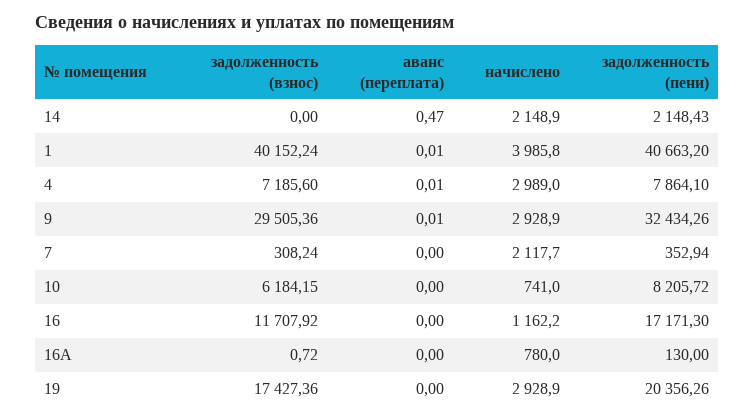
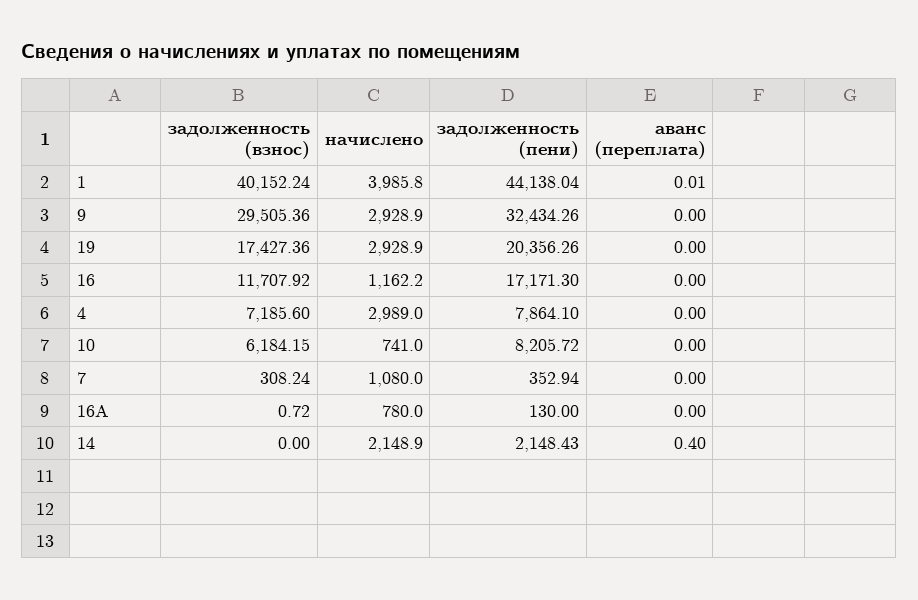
аванс (переплата), 14: 0.47 -> 0.4
задолженность (пени), 1: 40663.2 -> 44138.04
аванс (переплата), 4: 0.01 -> 0
аванс (переплата), 9: 0.01 -> 0
начислено, 7: 2117.7 -> 1080

